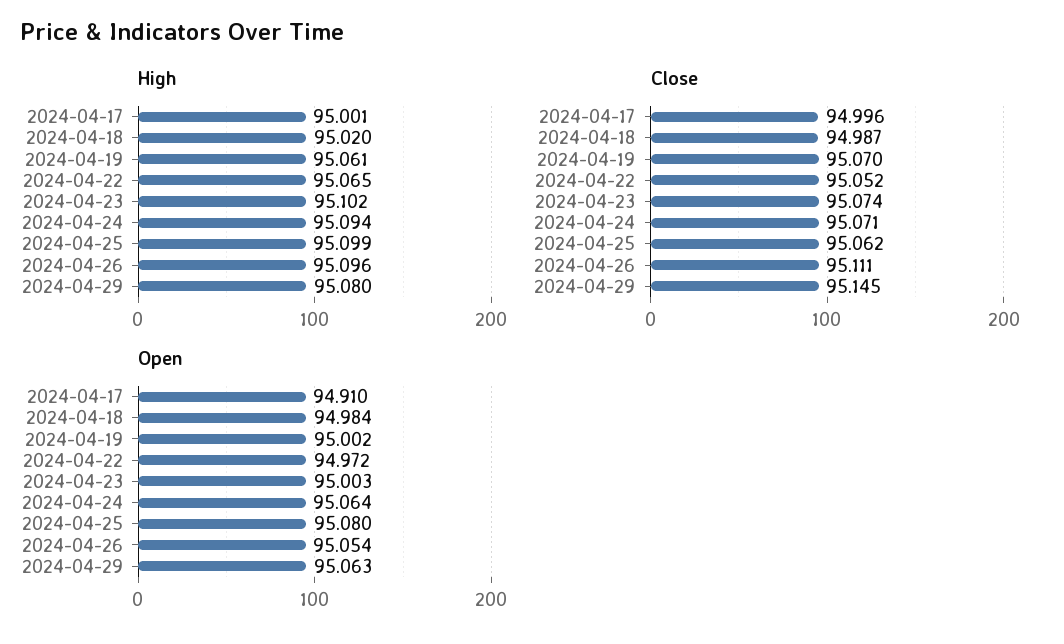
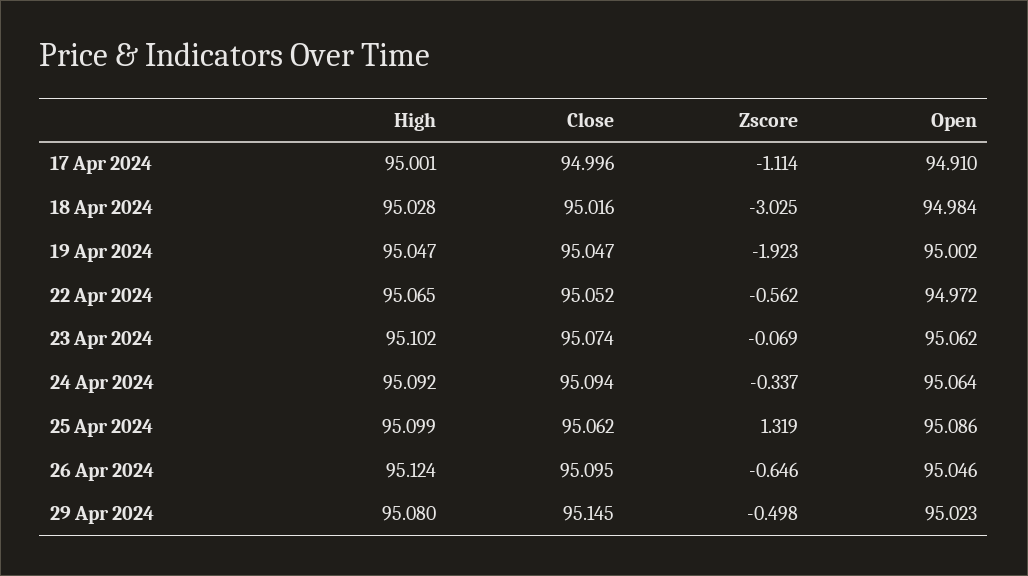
High, 2024-04-18: 95.02 -> 95.028
High, 2024-04-19: 95.061 -> 95.047
High, 2024-04-24: 95.094 -> 95.092
High, 2024-04-26: 95.096 -> 95.124
Close, 2024-04-18: 94.987 -> 95.016
Close, 2024-04-19: 95.07 -> 95.047
Close, 2024-04-24: 95.071 -> 95.094
Close, 2024-04-26: 95.111 -> 95.095
Open, 2024-04-23: 95.003 -> 95.062
Open, 2024-04-25: 95.08 -> 95.086
Open, 2024-04-26: 95.054 -> 95.046
Open, 2024-04-29: 95.063 -> 95.023
Zscore, 2024-04-17: none -> -1.114
Zscore, 2024-04-18: none -> -3.025
Zscore, 2024-04-19: none -> -1.923
Zscore, 2024-04-22: none -> -0.562
Zscore, 2024-04-23: none -> -0.069
Zscore, 2024-04-24: none -> -0.337
Zscore, 2024-04-25: none -> 1.319
Zscore, 2024-04-26: none -> -0.646
Zscore, 2024-04-29: none -> -0.498

